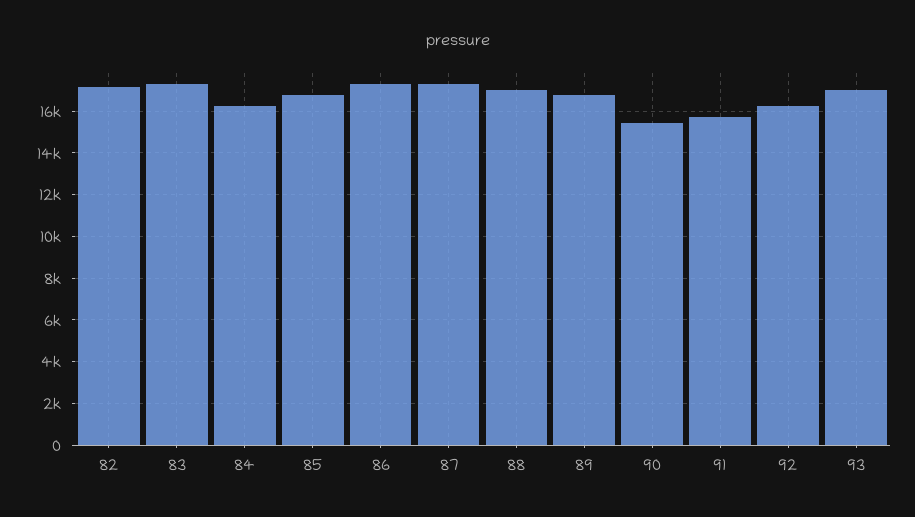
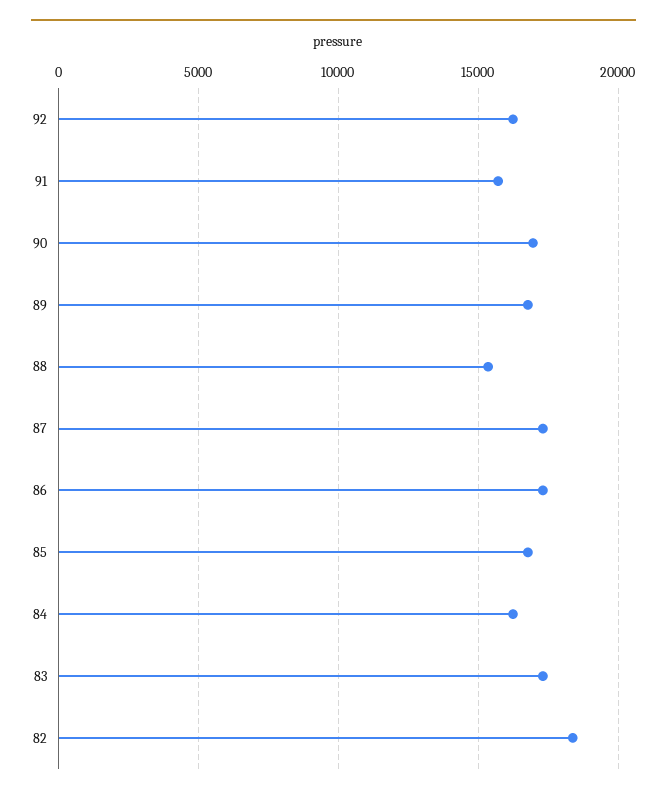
82: 17000 -> 18500
88: 17000 -> 15500
90: 15500 -> 17000
93: 17000 -> none

